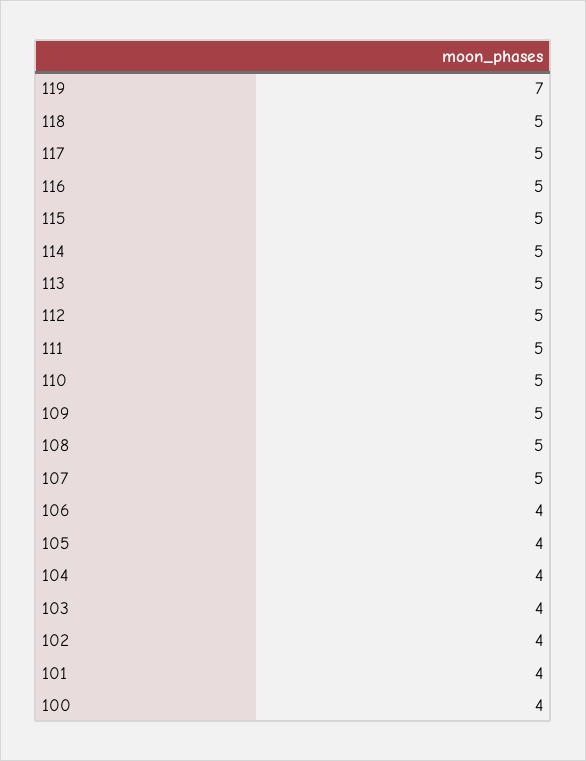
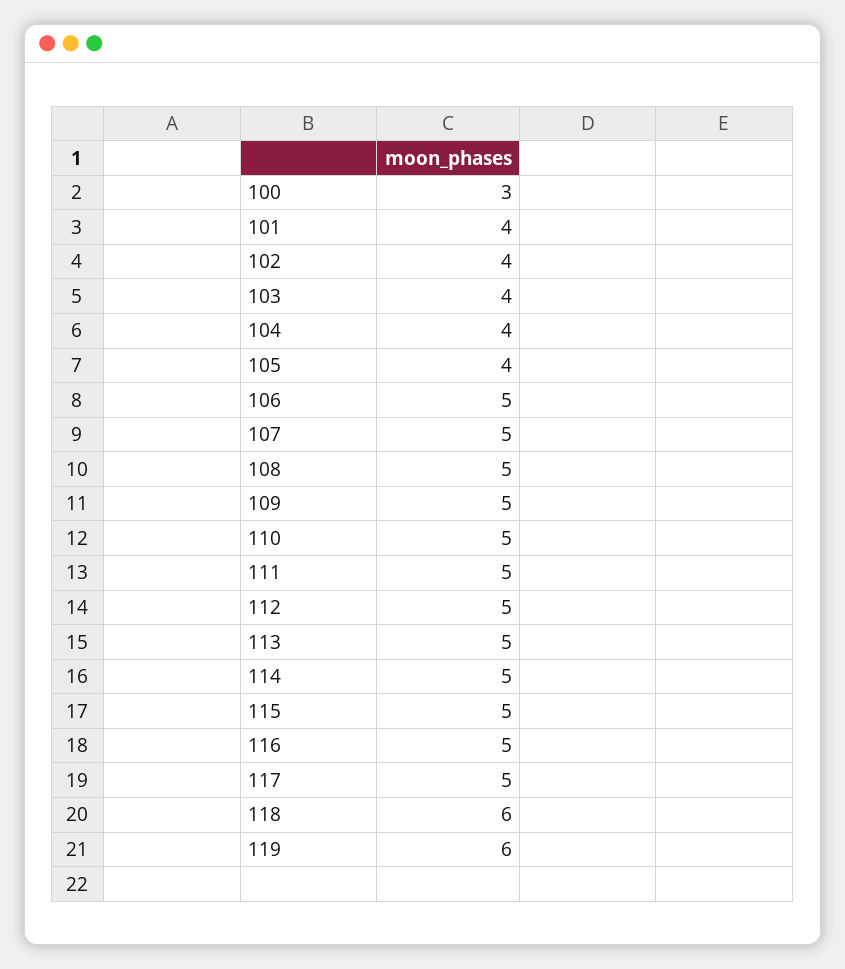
119: 7 -> 6
118: 5 -> 6
106: 4 -> 5
100: 4 -> 3

